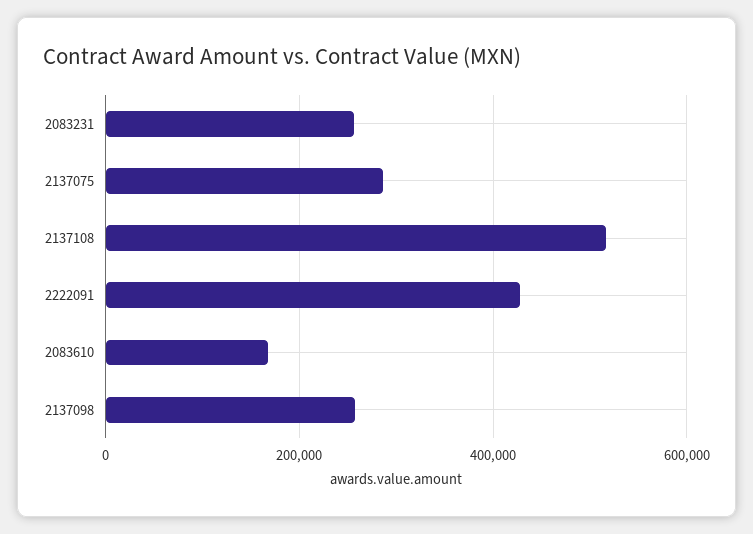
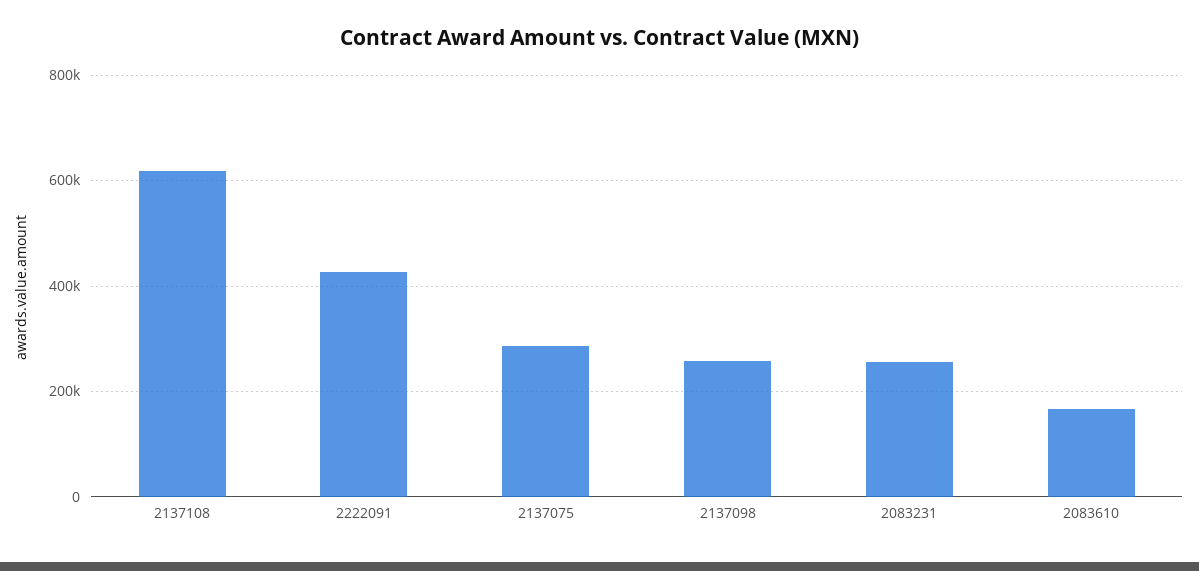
2137108: 520000 -> 620000

